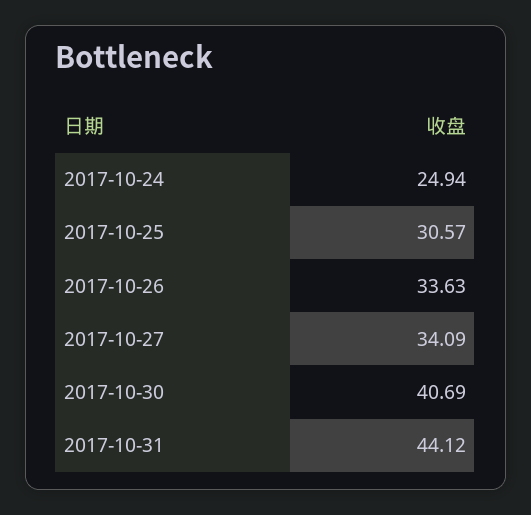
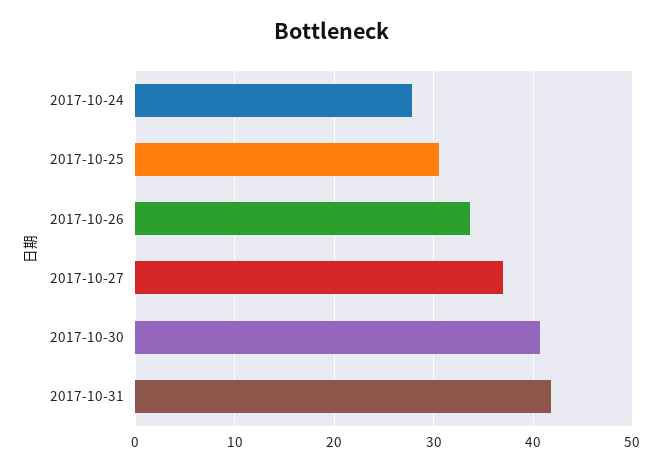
2017-10-24: 24.94 -> 28
2017-10-27: 34.09 -> 37
2017-10-31: 44.12 -> 42

